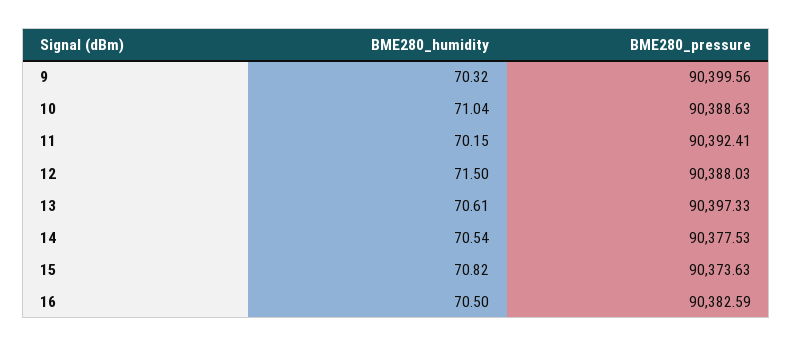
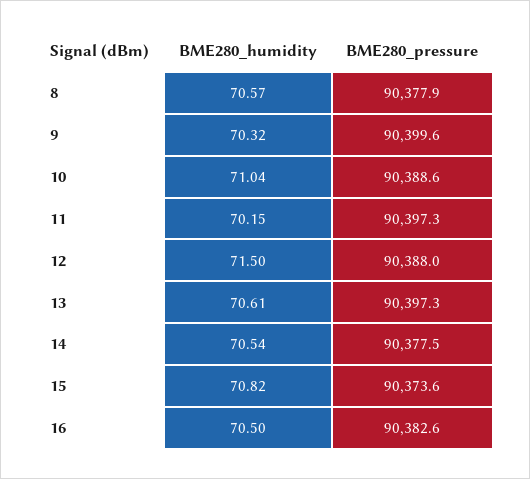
BME280_pressure, 11: 90392.41 -> 90397.3
BME280_humidity, 8: none -> 70.57
BME280_pressure, 8: none -> 90377.9

